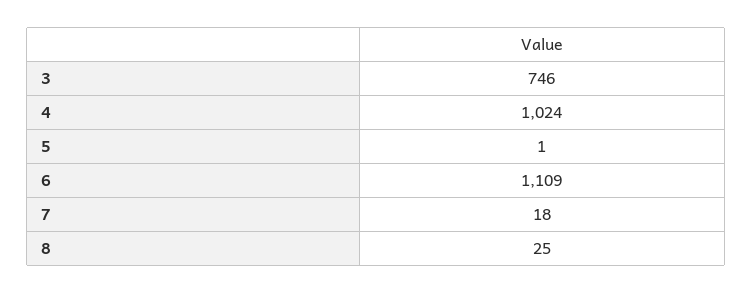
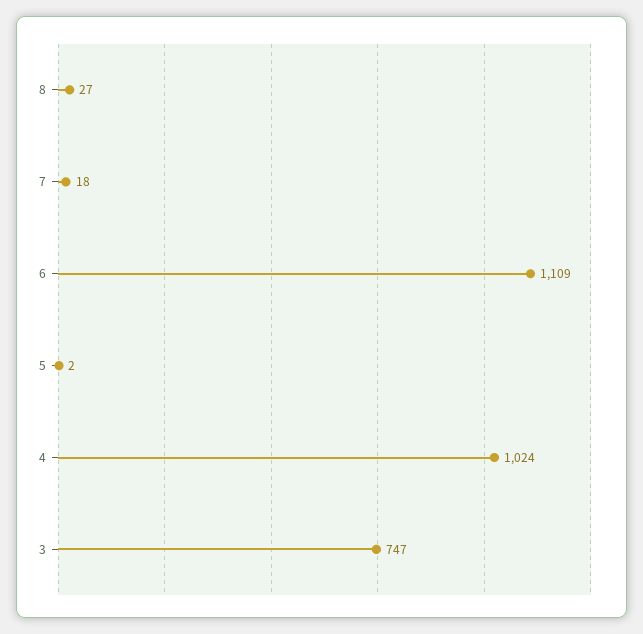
3: 746 -> 747
5: 1 -> 2
8: 25 -> 27

